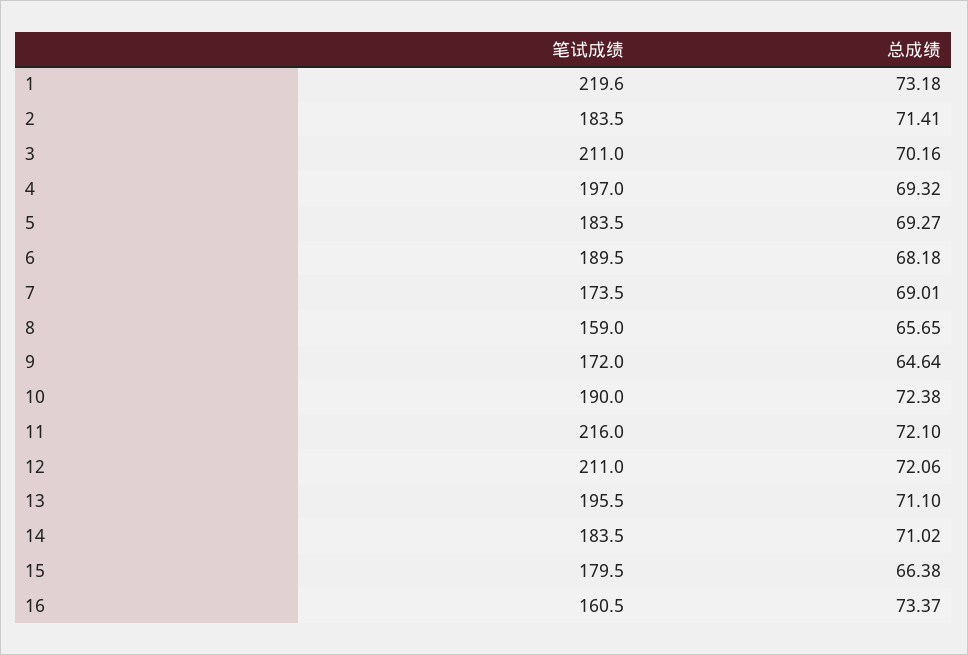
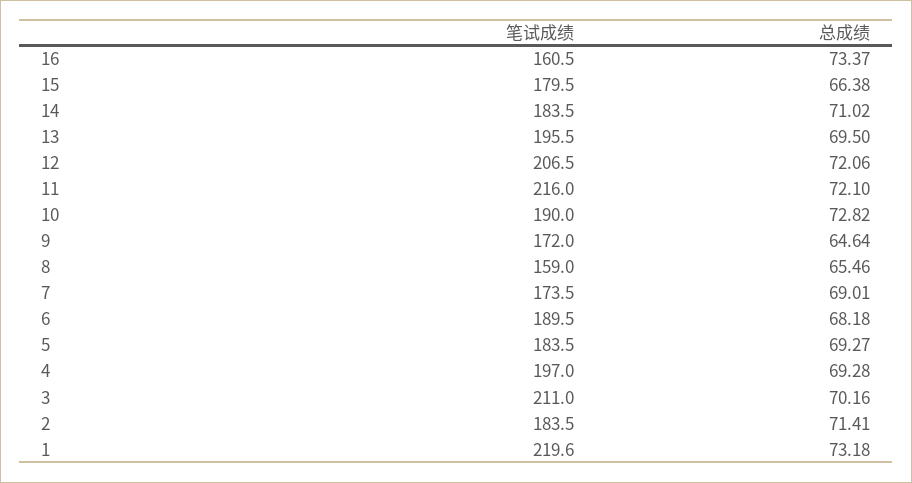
总成绩, 4: 69.32 -> 69.28
总成绩, 8: 65.65 -> 65.46
总成绩, 10: 72.38 -> 72.82
笔试成绩, 12: 211 -> 206.5
总成绩, 13: 71.1 -> 69.5

